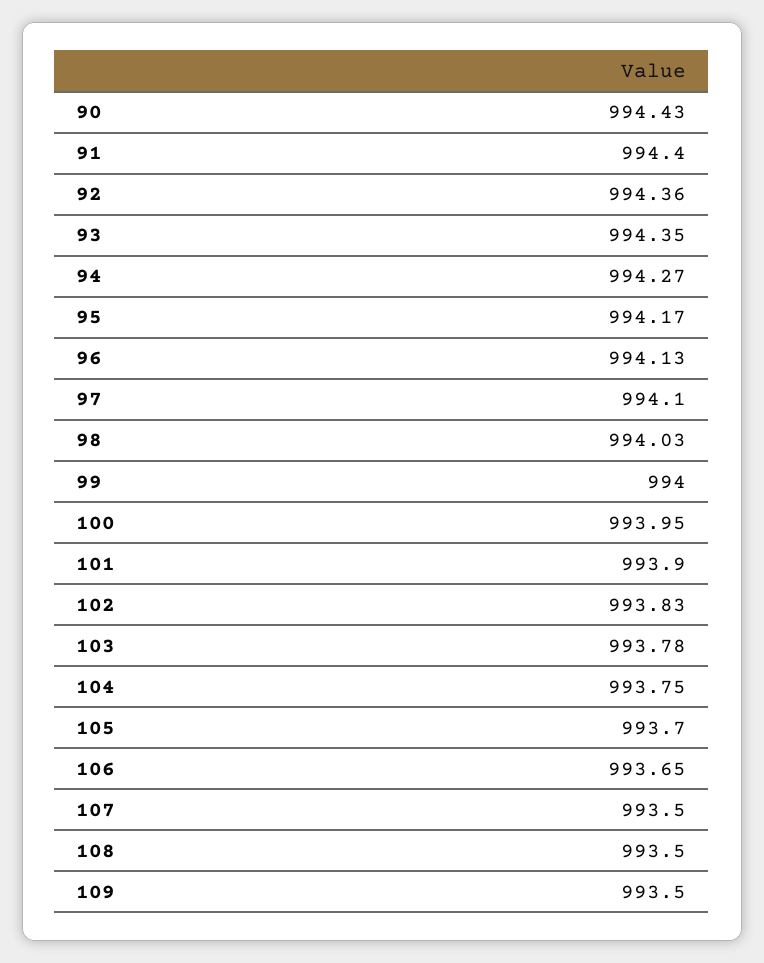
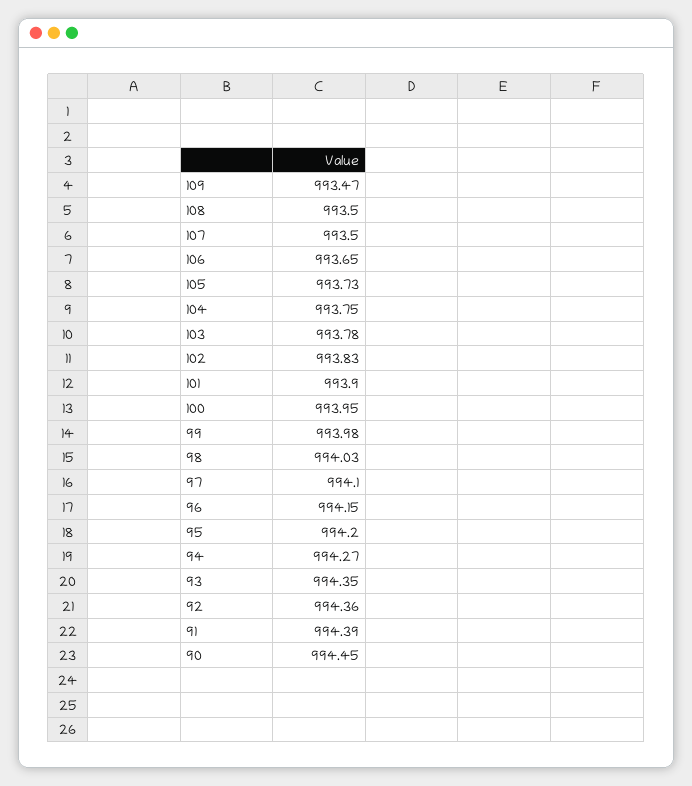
90: 994.43 -> 994.45
91: 994.4 -> 994.39
95: 994.17 -> 994.2
96: 994.13 -> 994.15
99: 994 -> 993.98
105: 993.7 -> 993.73
109: 993.5 -> 993.47

